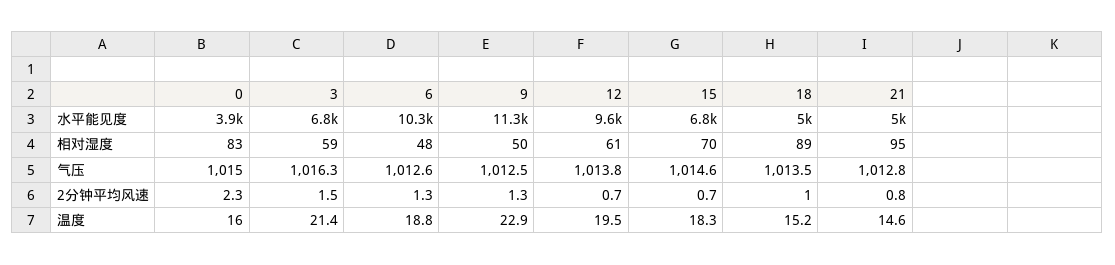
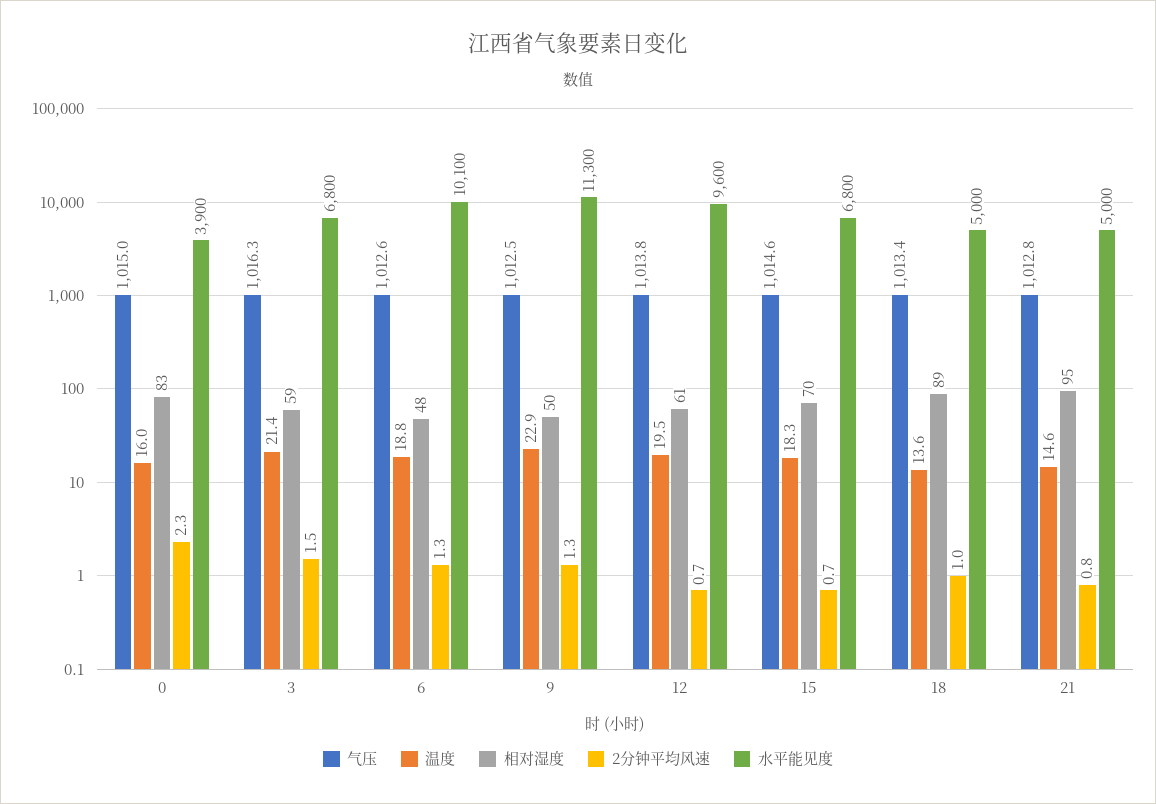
水平能见度, 6: 10300 -> 10100
气压, 18: 1013.5 -> 1013.4
温度, 18: 15.2 -> 13.6

